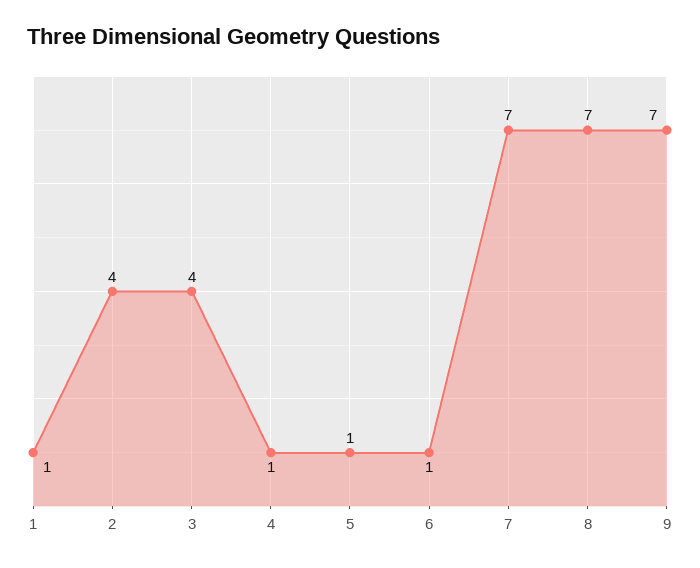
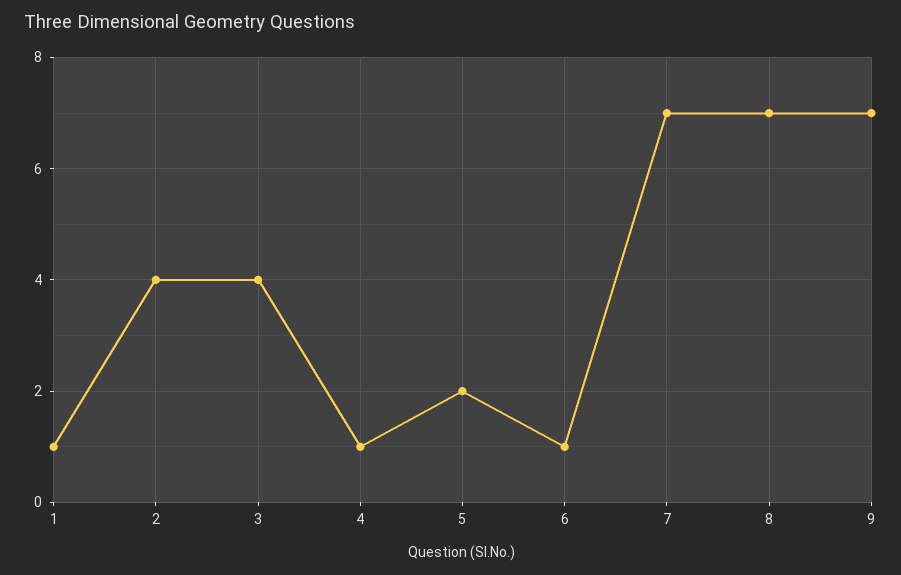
5: 1 -> 2

